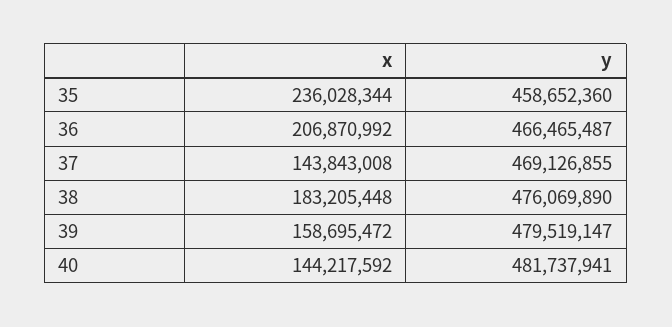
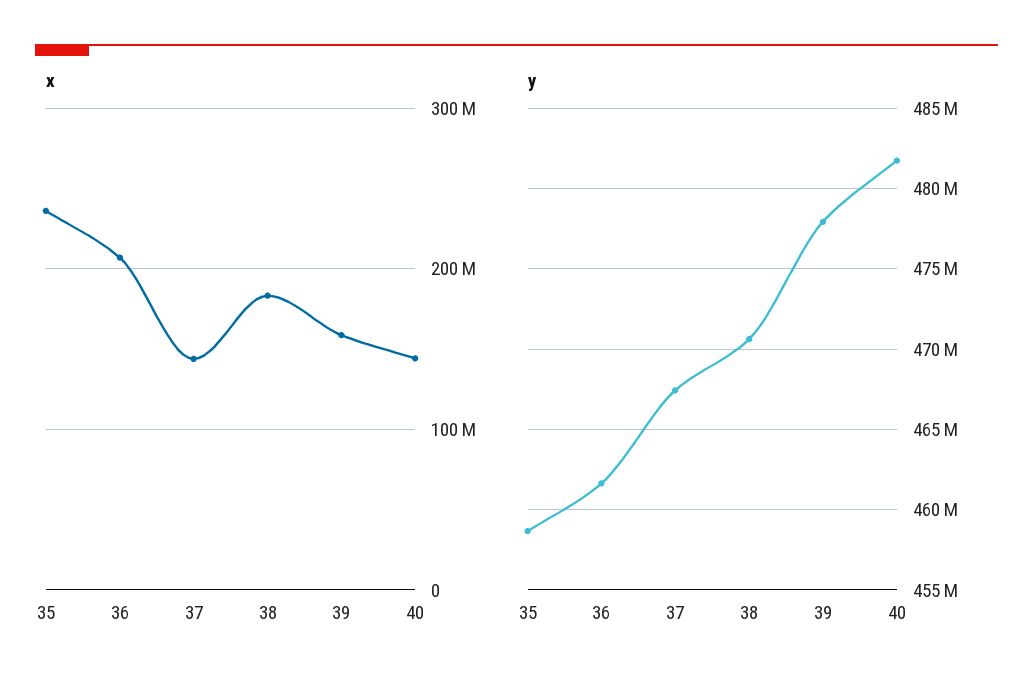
y, 36: 466465487 -> 461500000
y, 37: 469126855 -> 467500000
y, 38: 476069890 -> 470500000
y, 39: 479519147 -> 478000000

